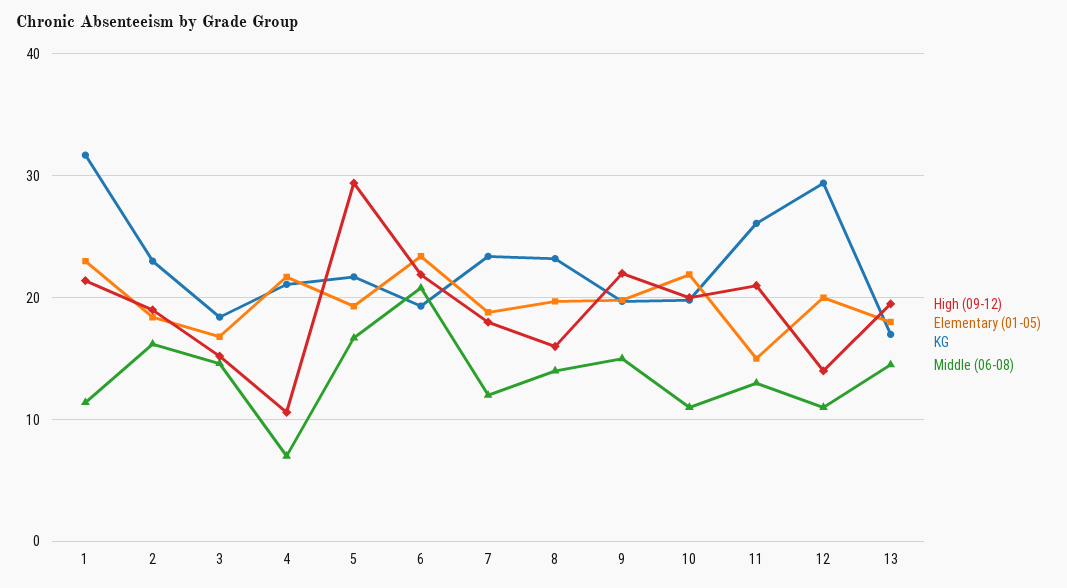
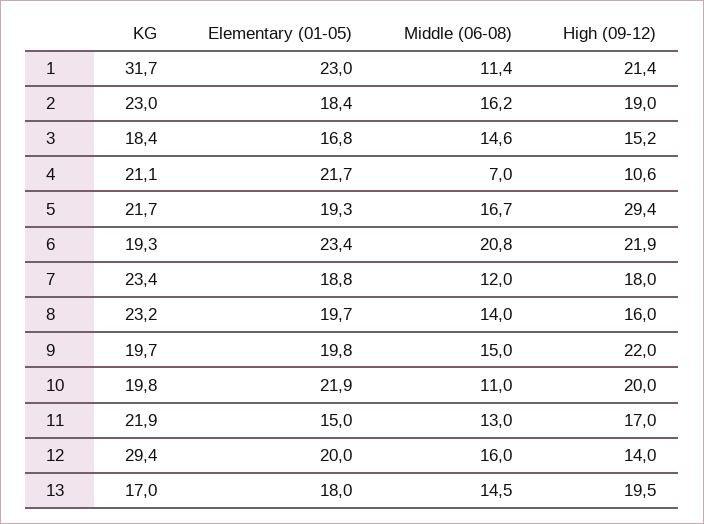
High (09-12), 11: 21 -> 17
KG, 11: 26 -> 21.9
Middle (06-08), 12: 11 -> 16

